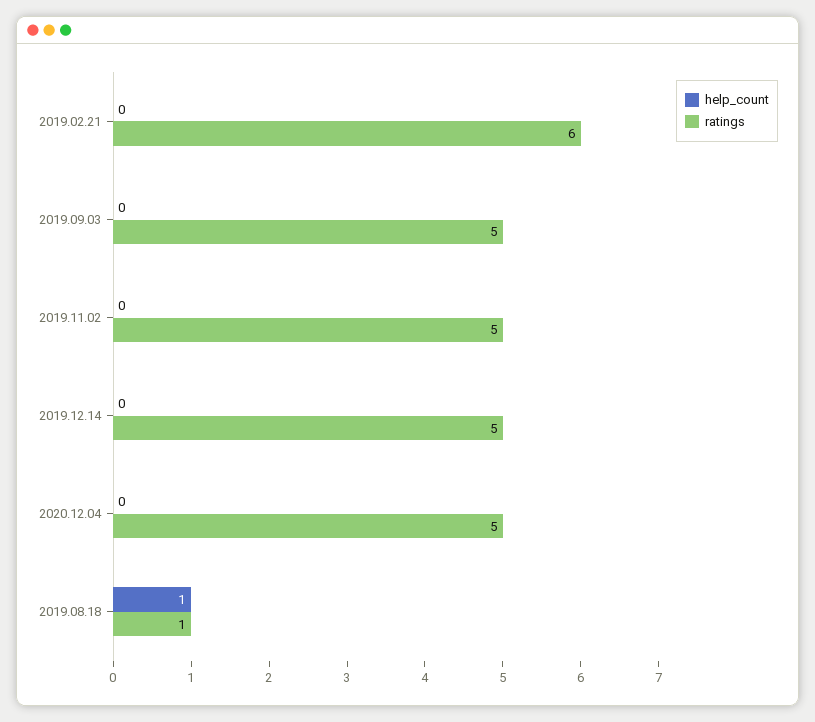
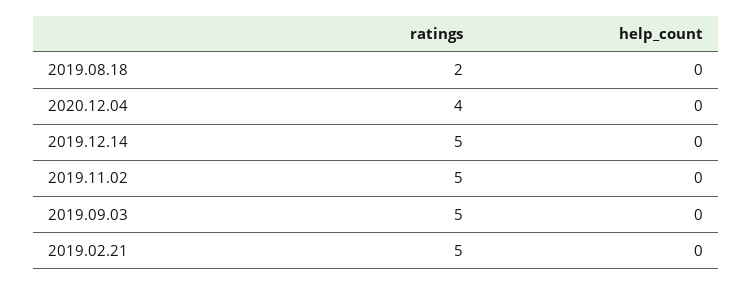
ratings, 2019.02.21: 6 -> 5
ratings, 2020.12.04: 5 -> 4
help_count, 2019.08.18: 1 -> 0
ratings, 2019.08.18: 1 -> 2

